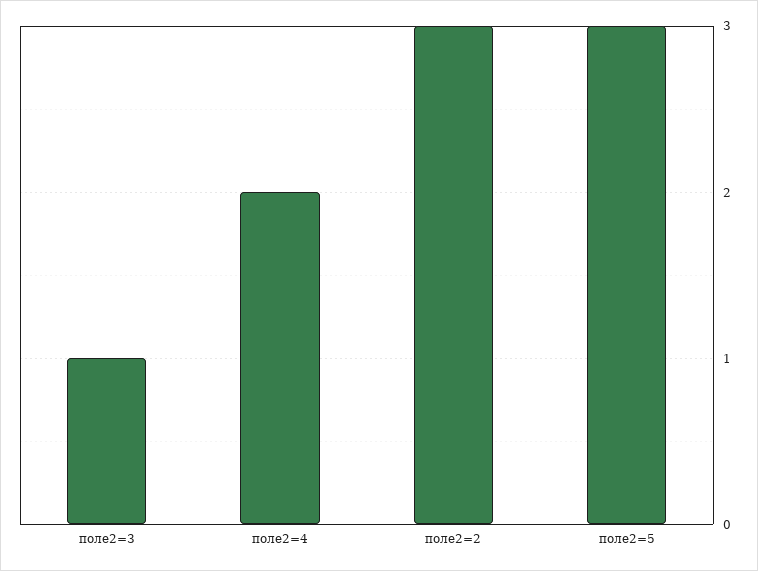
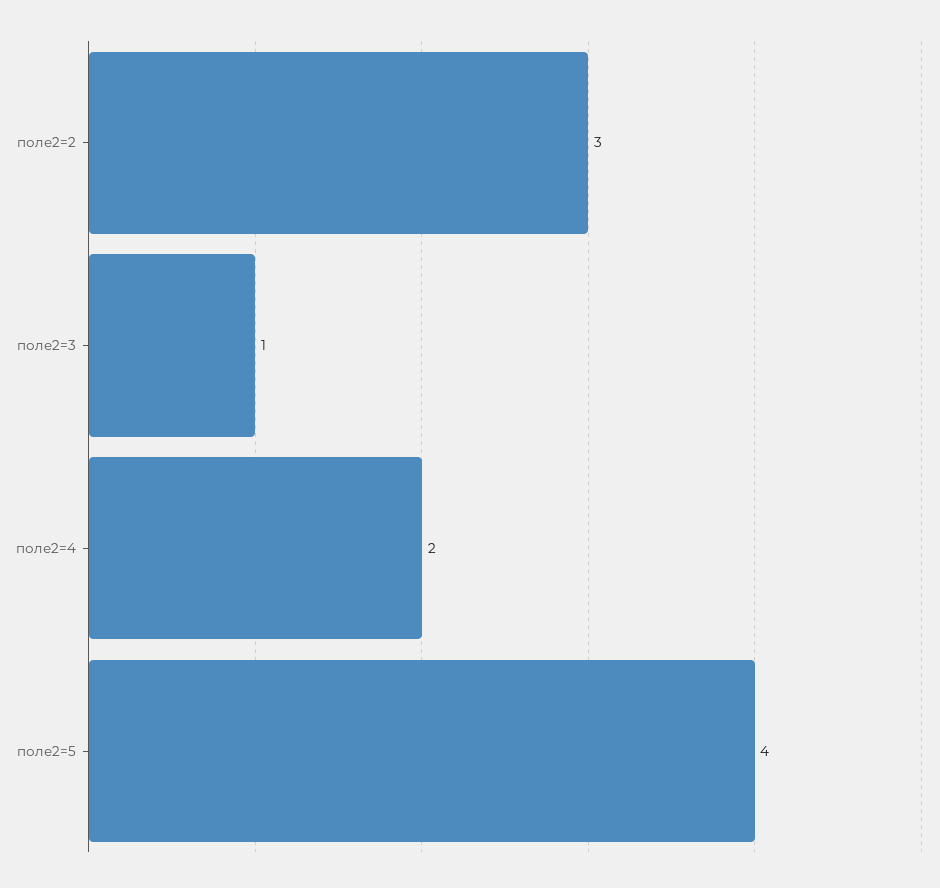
поле2=5: 3 -> 4

